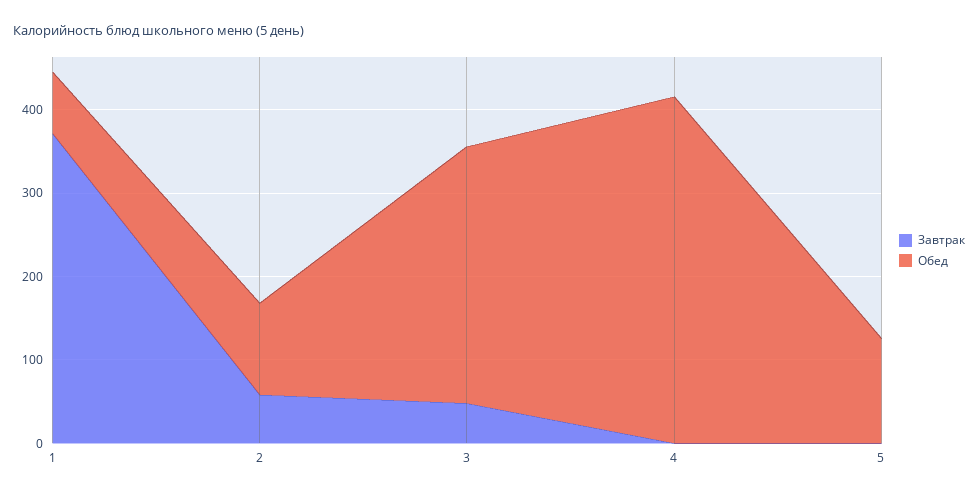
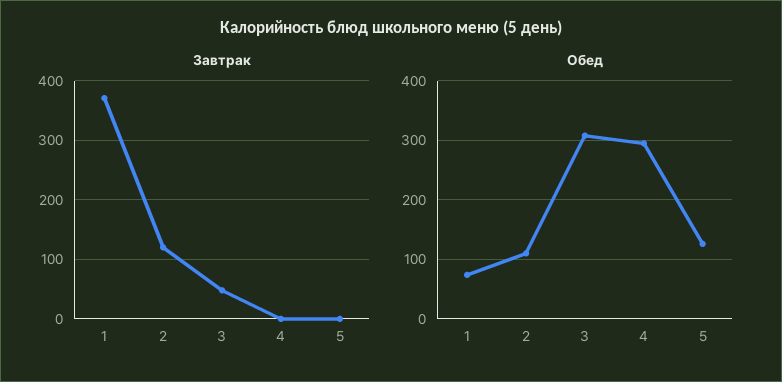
Завтрак, 2: 60 -> 120
Обед, 4: 420 -> 300

